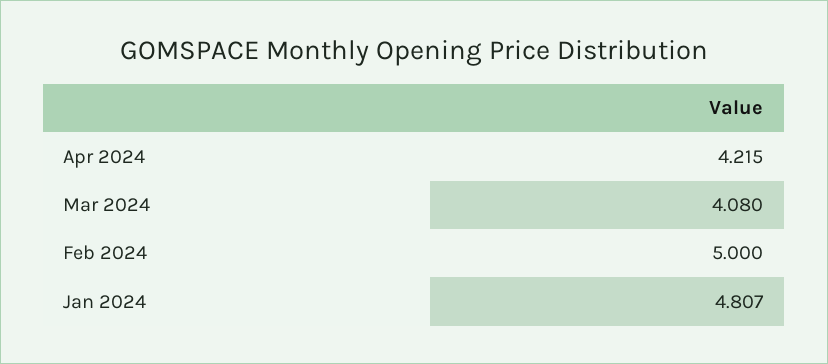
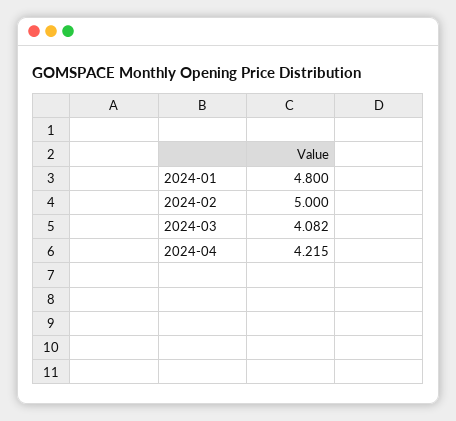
Mar 2024: 4.08 -> 4.082
Jan 2024: 4.807 -> 4.8

